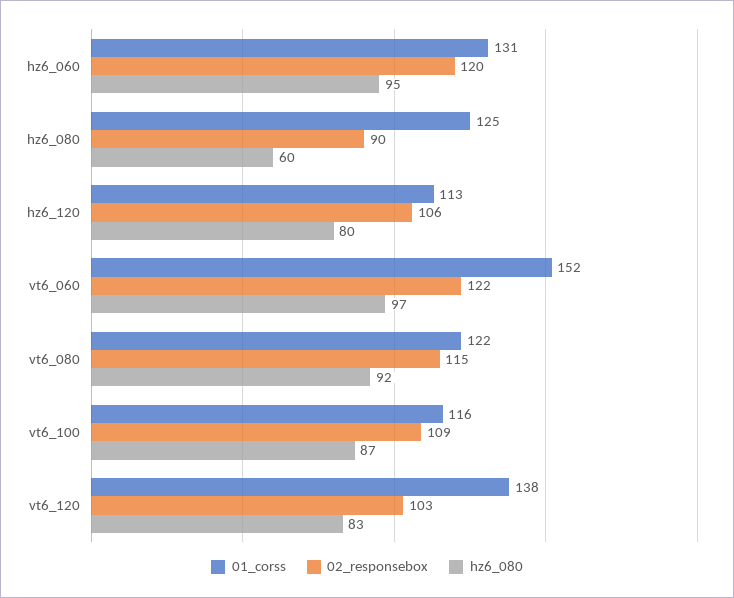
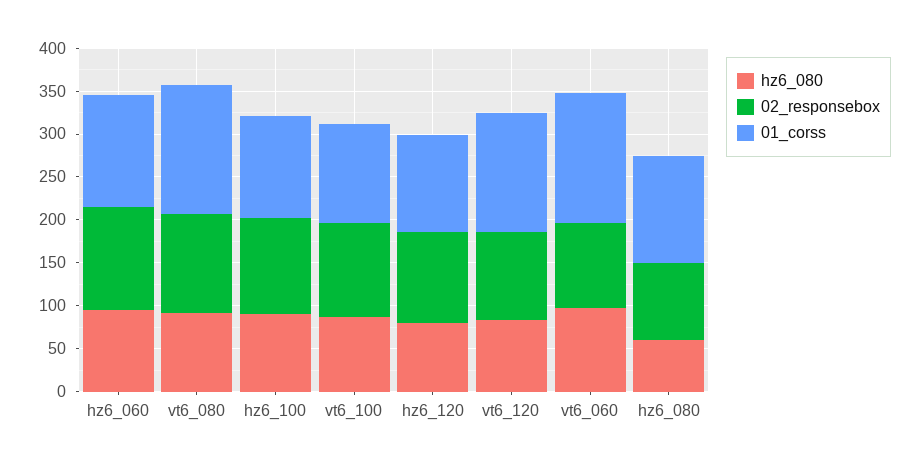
02_responsebox, vt6_060: 122 -> 100
01_corss, vt6_080: 122 -> 150
hz6_080, hz6_100: none -> 90
02_responsebox, hz6_100: none -> 110
01_corss, hz6_100: none -> 120

